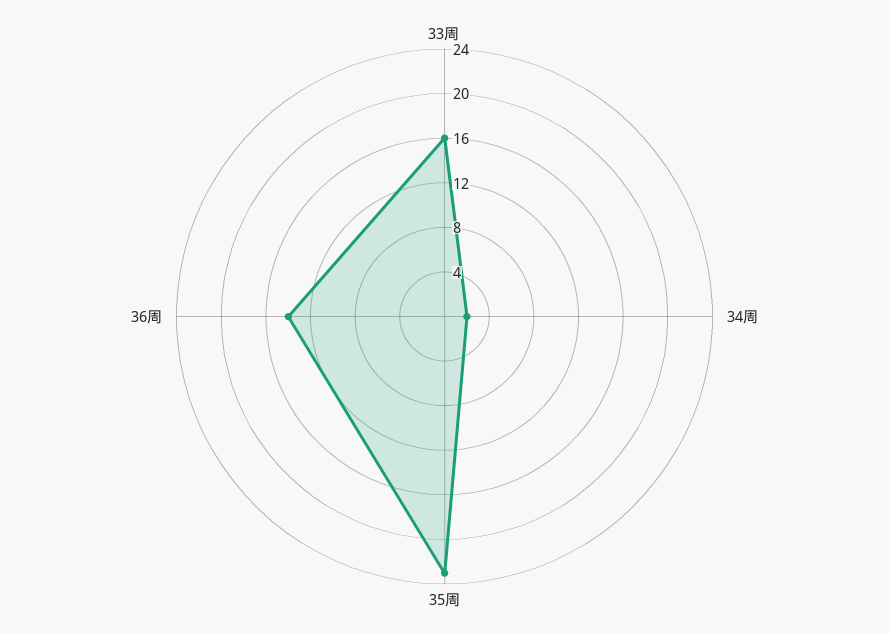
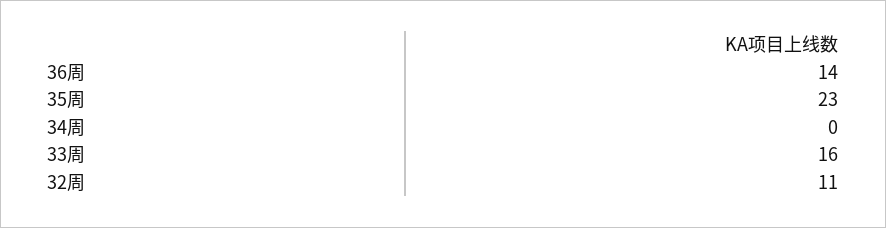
34周: 2 -> 0
32周: none -> 11

